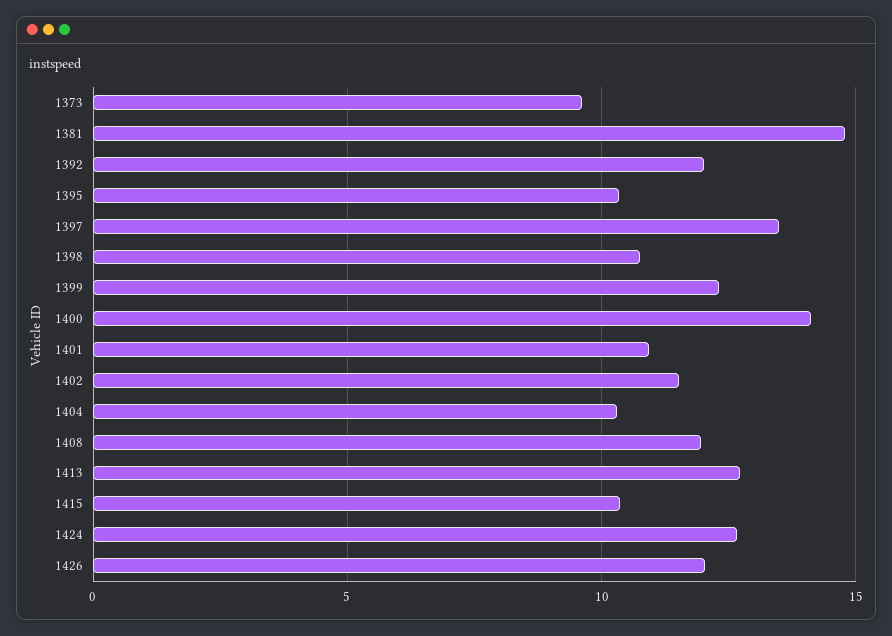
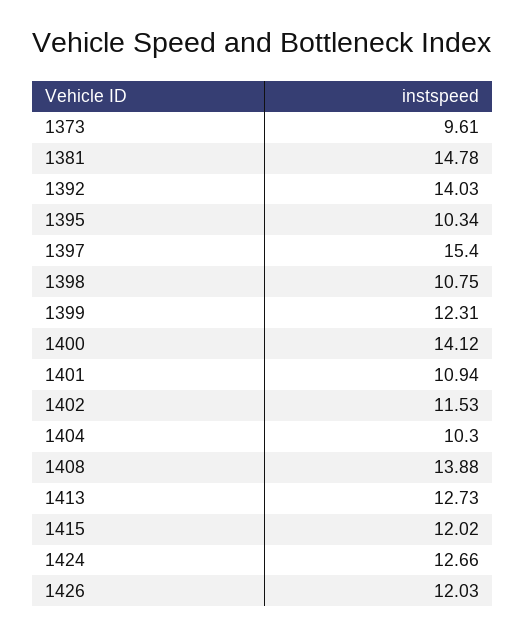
1392: 12 -> 14.03
1397: 13.5 -> 15.4
1408: 12 -> 13.88
1415: 10.5 -> 12.02

